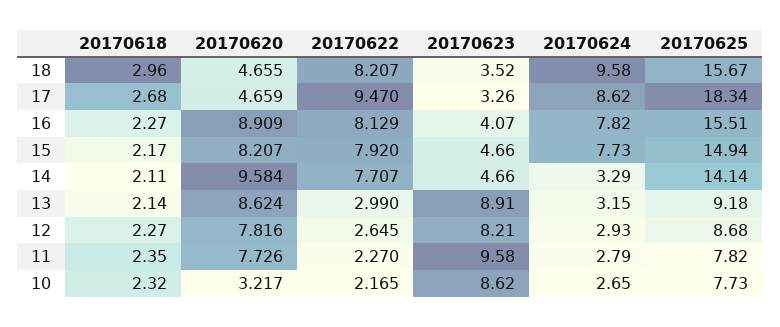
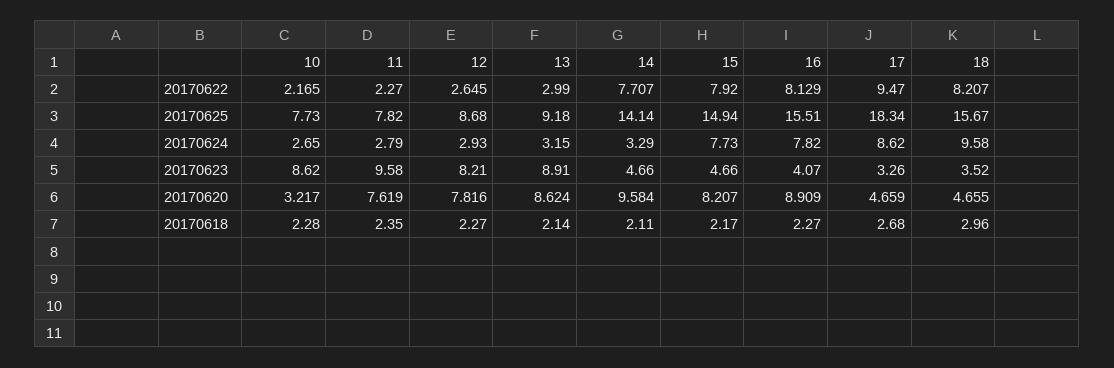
20170620, 11: 7.726 -> 7.619
20170618, 10: 2.32 -> 2.28

